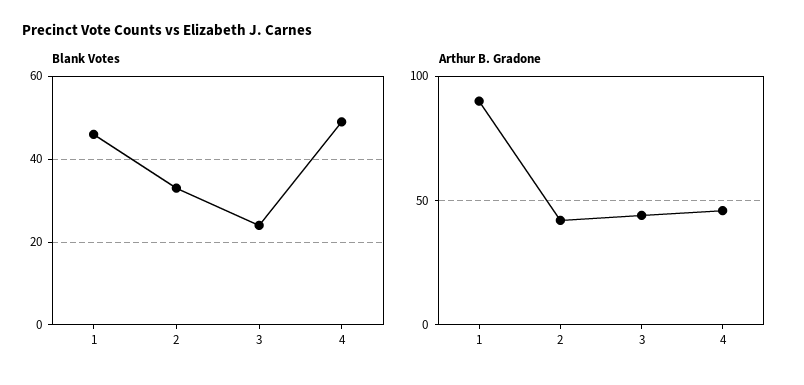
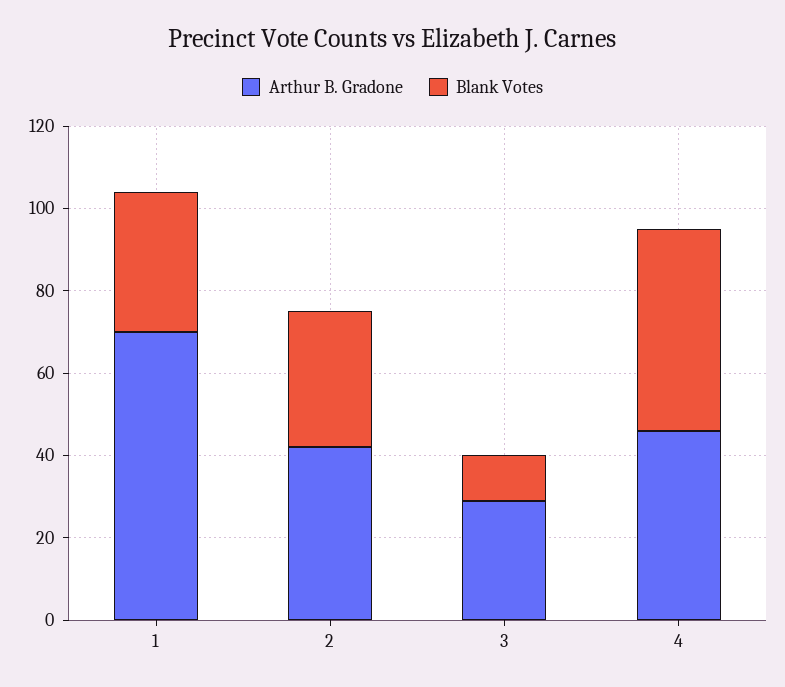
Blank Votes, 1: 45 -> 35
Blank Votes, 3: 25 -> 10
Arthur B. Gradone, 1: 90 -> 70
Arthur B. Gradone, 3: 45 -> 30

